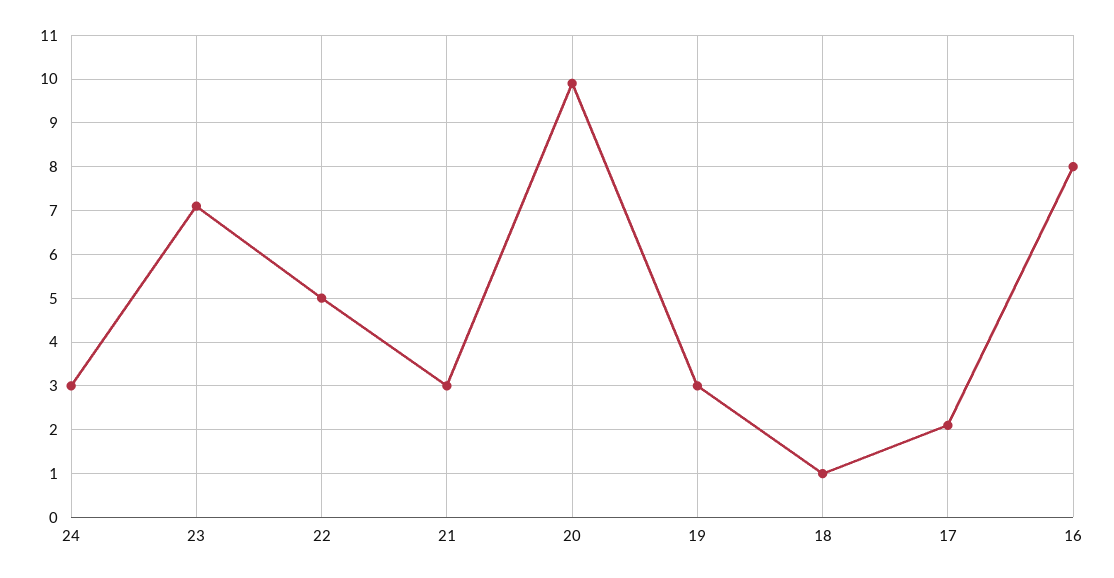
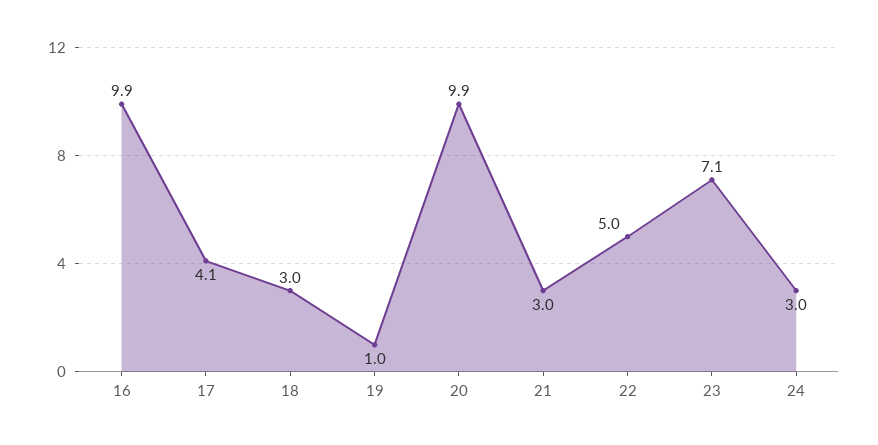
19: 3 -> 1
18: 1 -> 3
17: 2 -> 4.1
16: 8 -> 9.9

